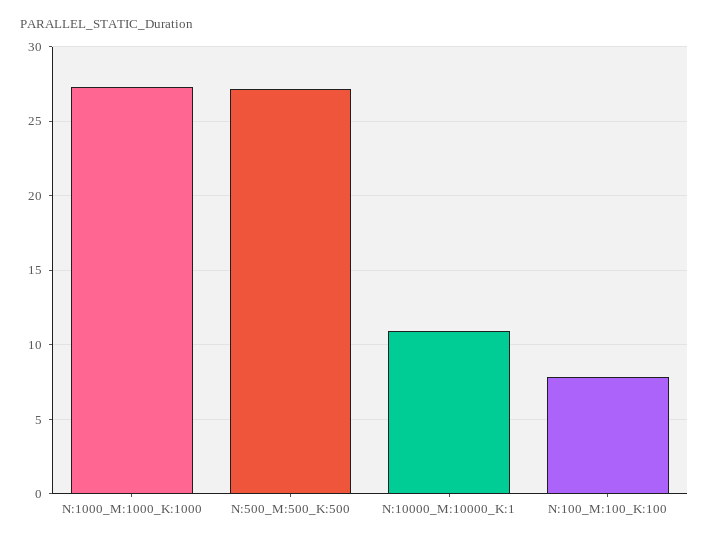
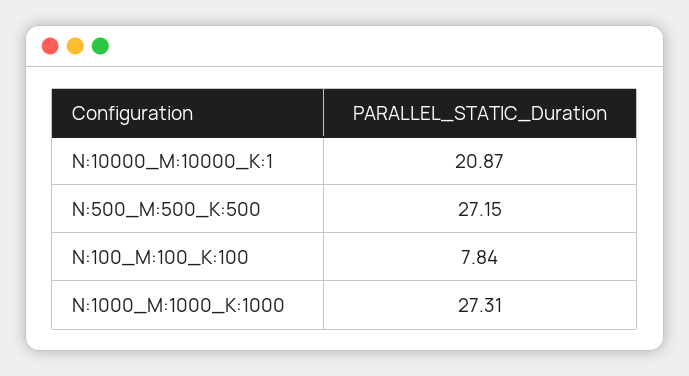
N:10000_M:10000_K:1: 11 -> 20.87

